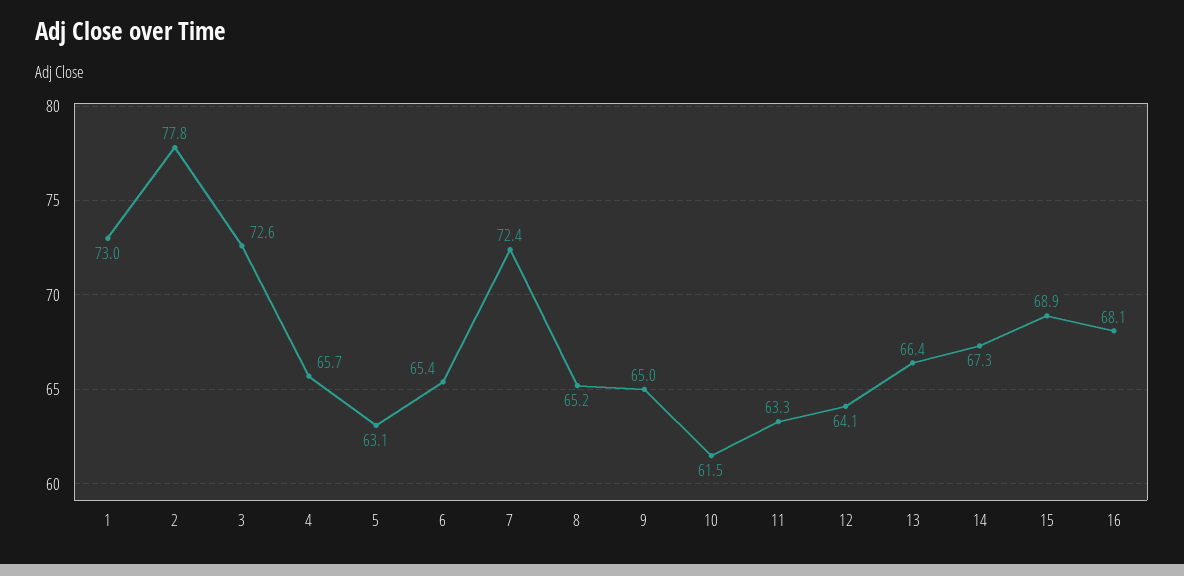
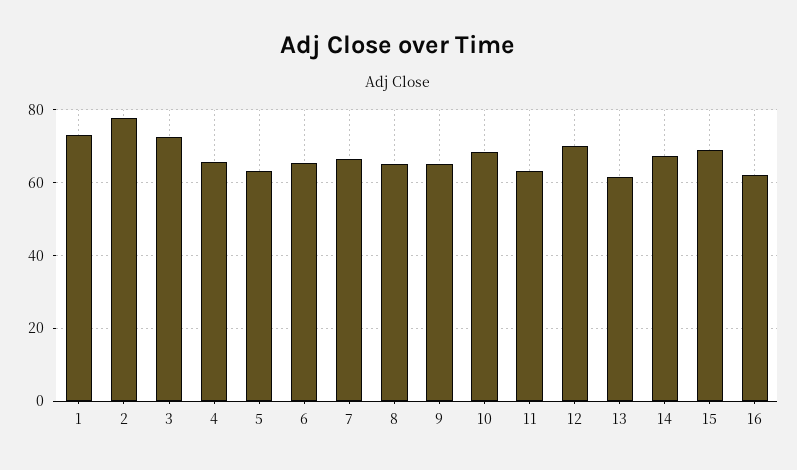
7: 72.4 -> 66
10: 61.5 -> 68
12: 64.1 -> 70
13: 66.4 -> 62
16: 68.1 -> 62

